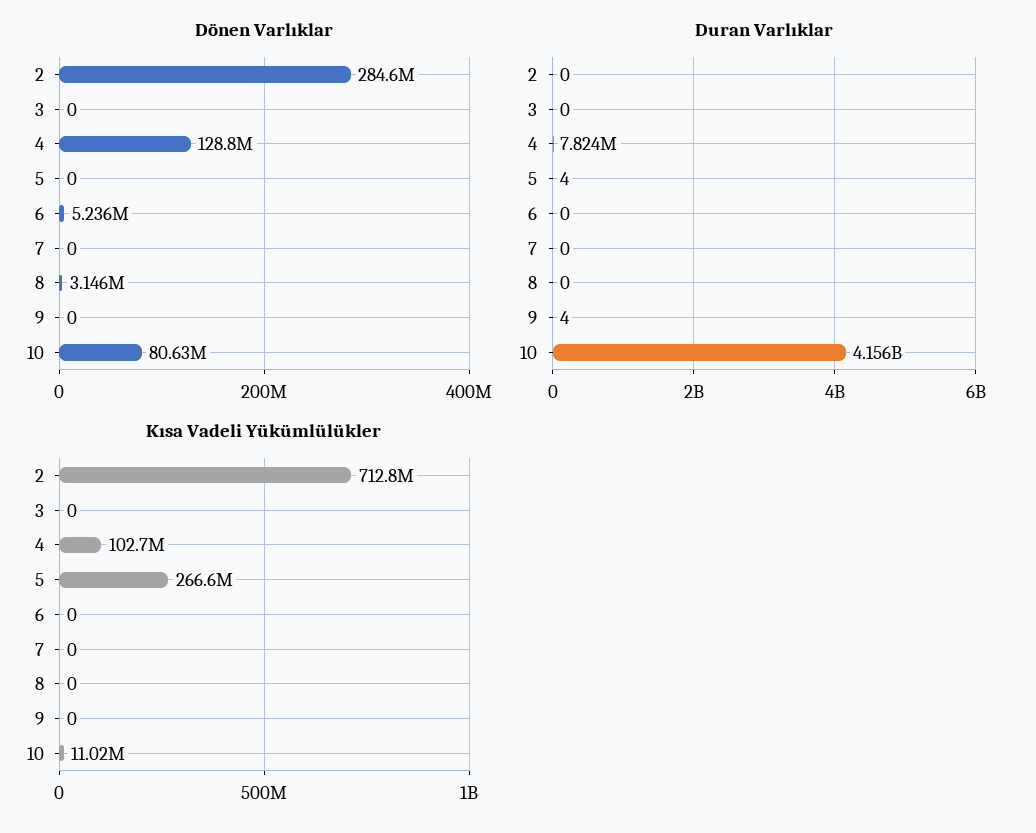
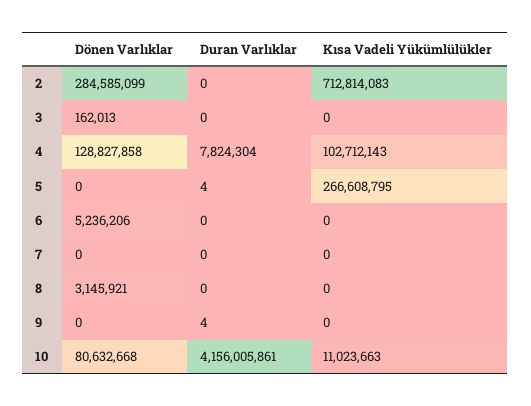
Dönen Varlıklar, 3: 0 -> 162013

